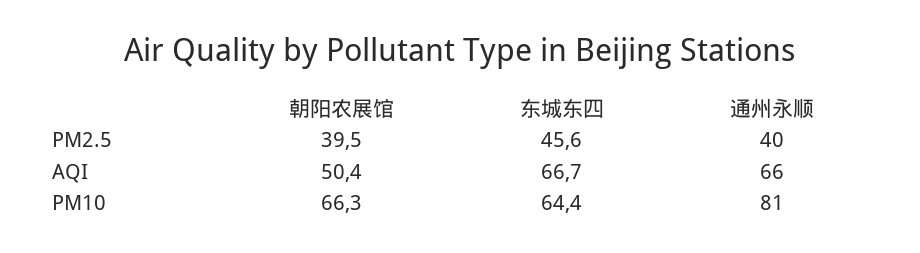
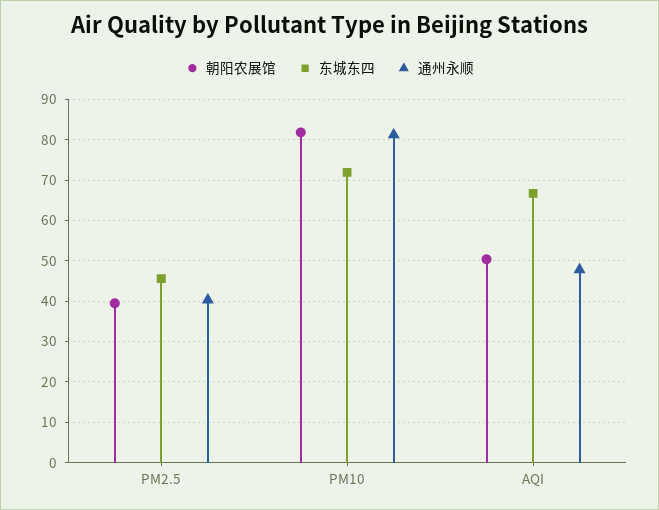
通州永顺, AQI: 66 -> 48
朝阳农展馆, PM10: 66.3 -> 82
东城东四, PM10: 64.4 -> 72

